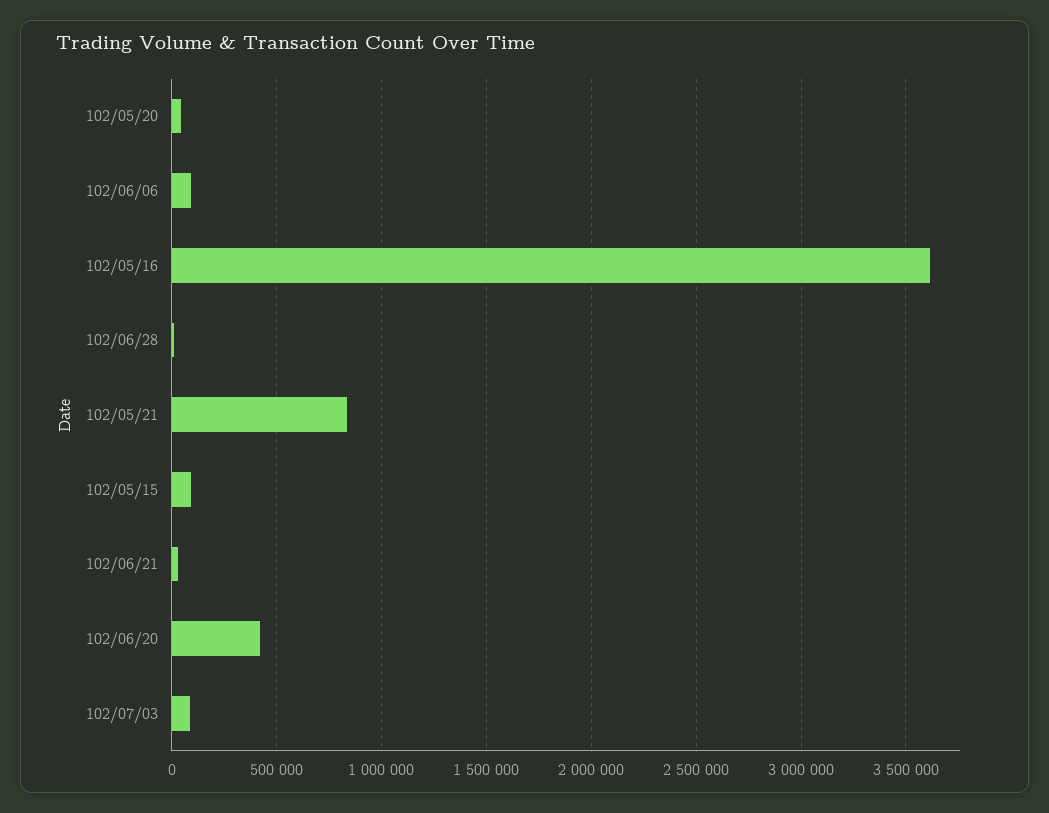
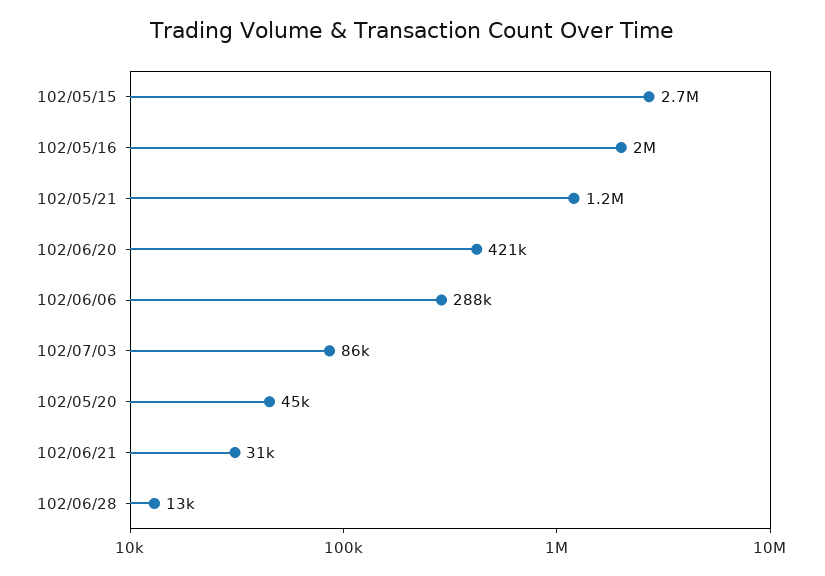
102/06/06: 100000 -> 288000
102/05/16: 3600000 -> 2000000
102/05/21: 850000 -> 1200000
102/05/15: 100000 -> 2700000

